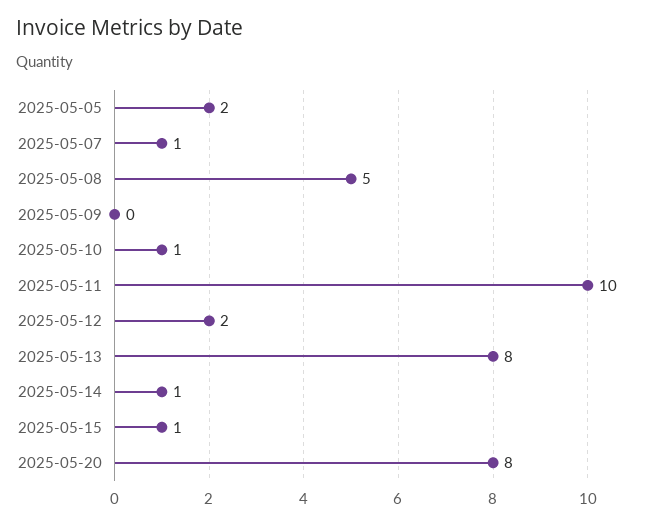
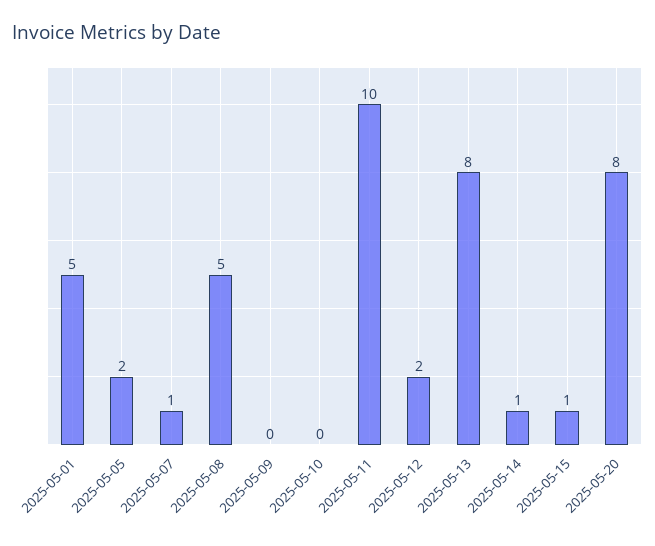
2025-05-10: 1 -> 0
2025-05-01: none -> 5

